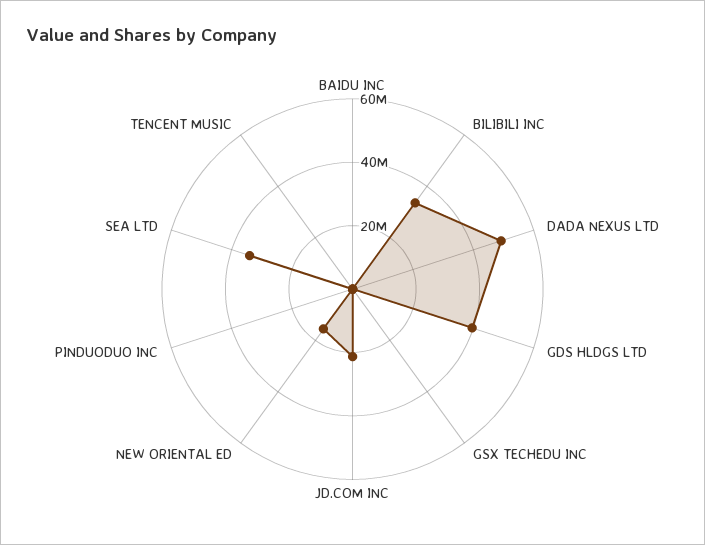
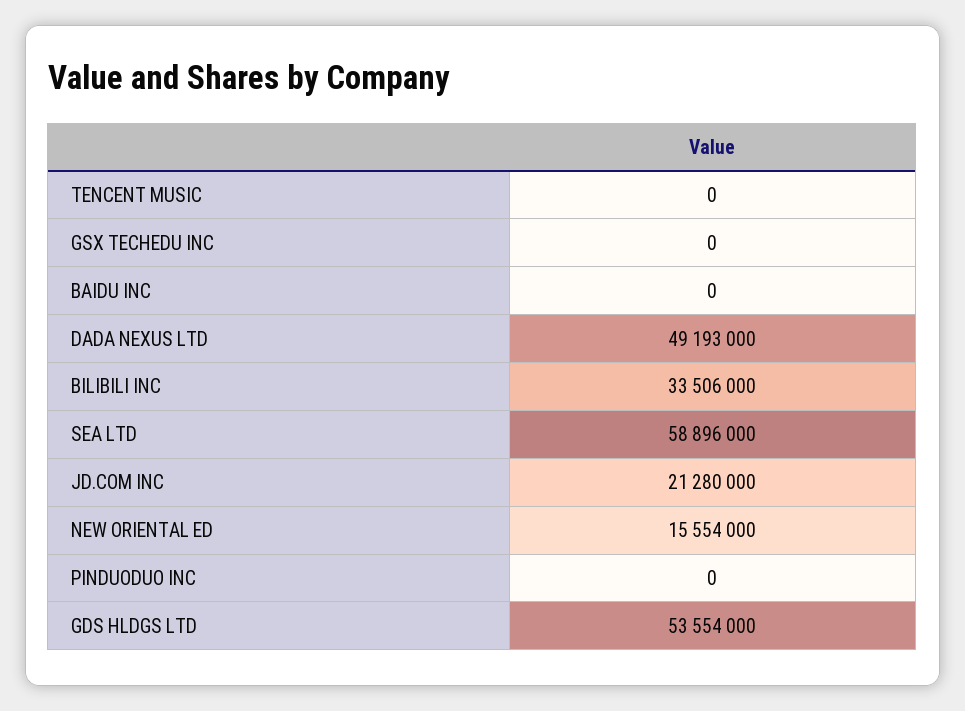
GDS HLDGS LTD: 40000000 -> 53554000
SEA LTD: 35000000 -> 58896000

